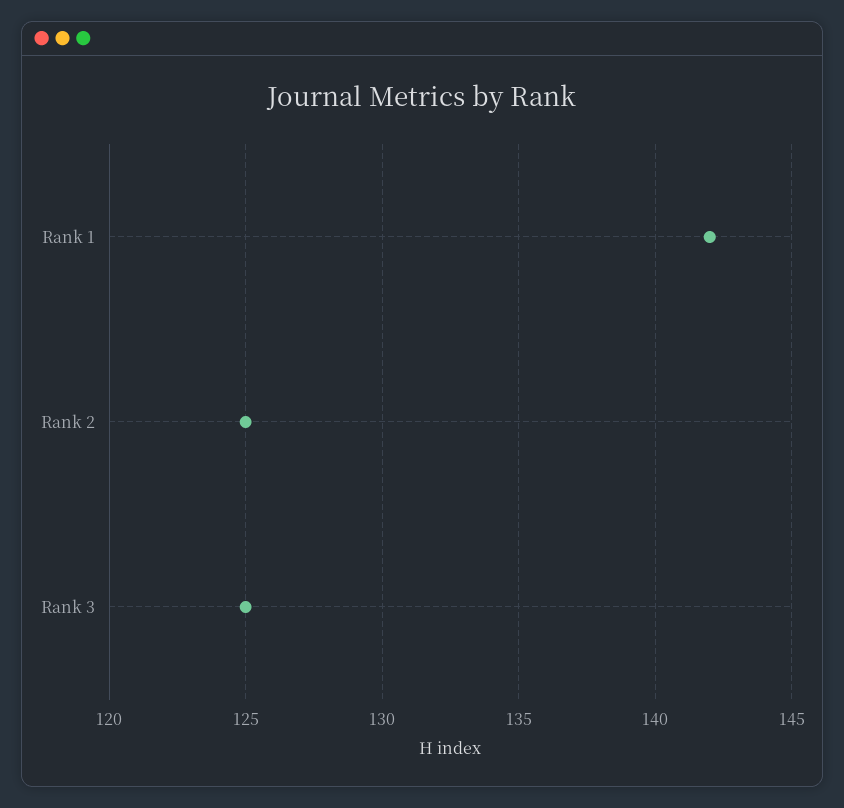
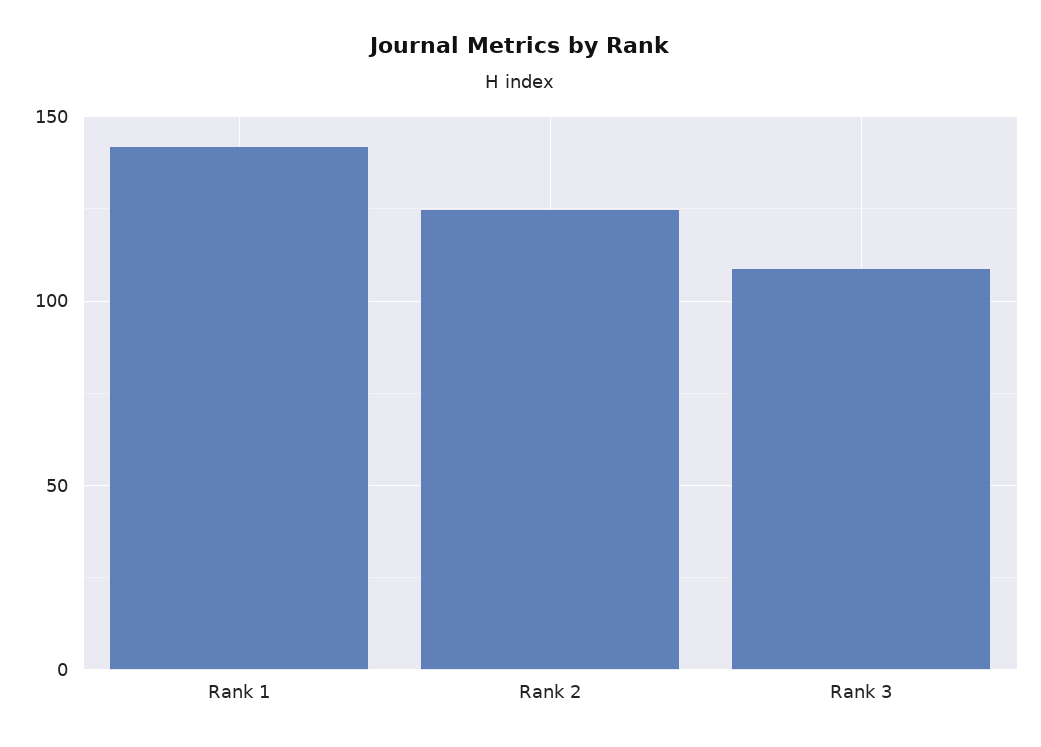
Rank 3: 125 -> 110

